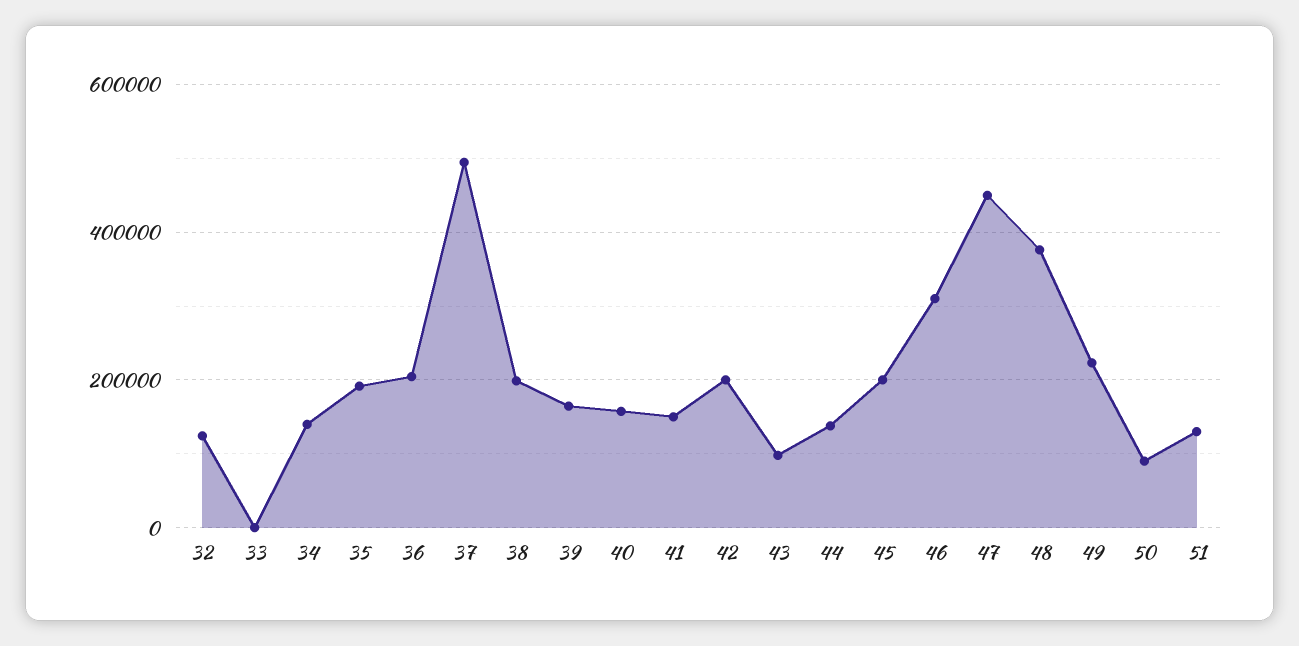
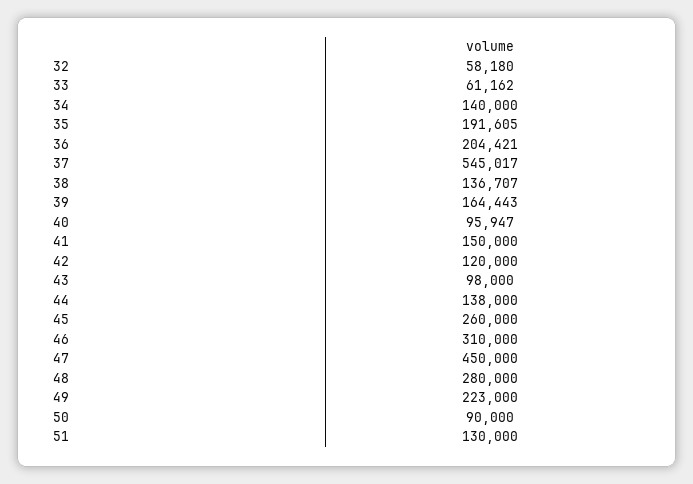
32: 120000 -> 58180
33: 0 -> 61162
37: 500000 -> 545017
38: 200000 -> 136707
40: 160000 -> 95947
42: 200000 -> 120000
45: 200000 -> 260000
48: 380000 -> 280000

